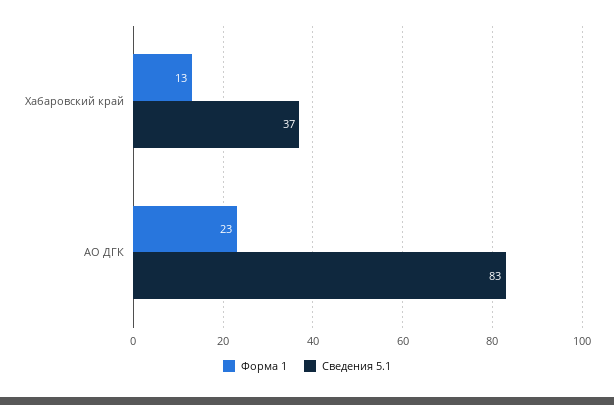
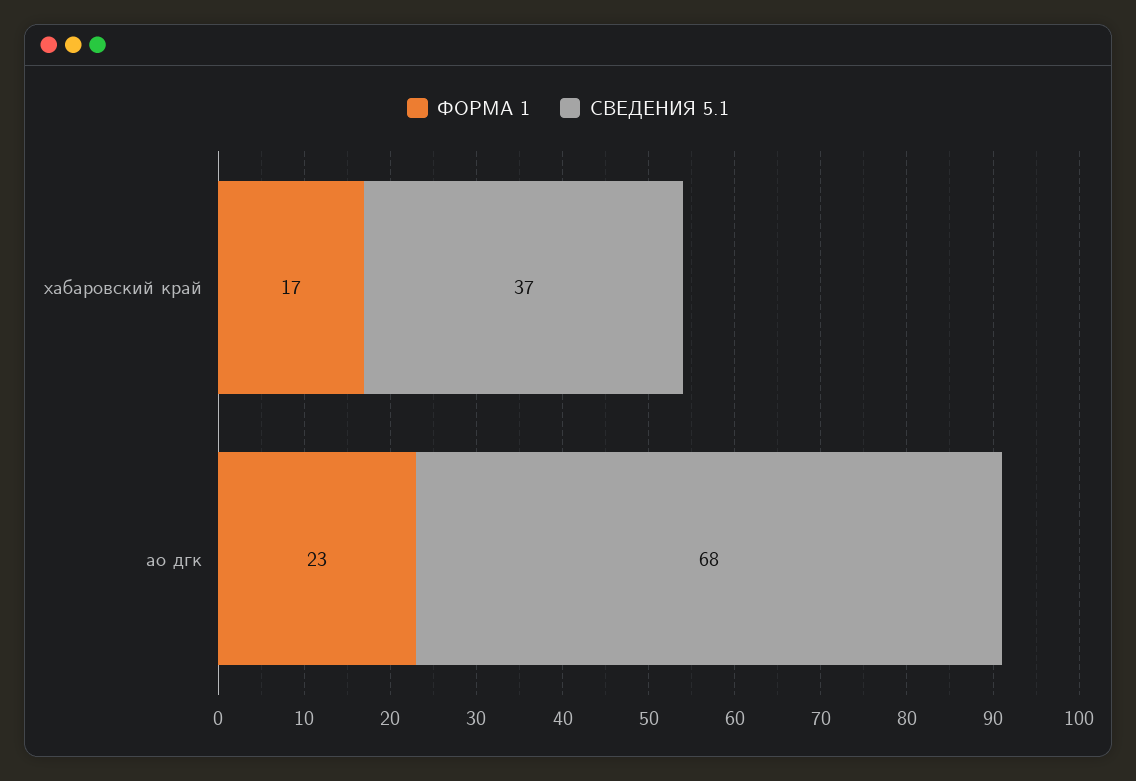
Форма 1, Хабаровский край: 13 -> 17
Сведения 5.1, АО ДГК: 83 -> 68

